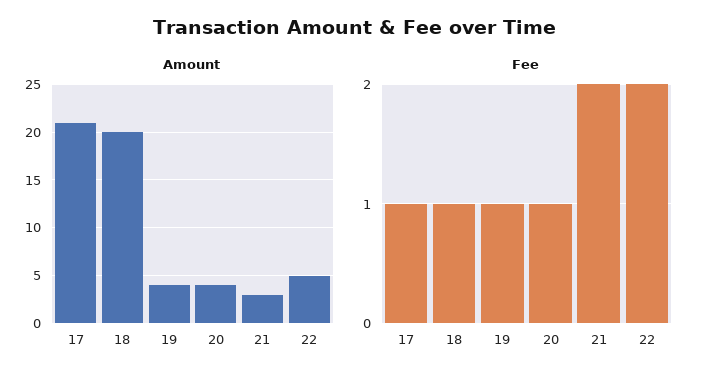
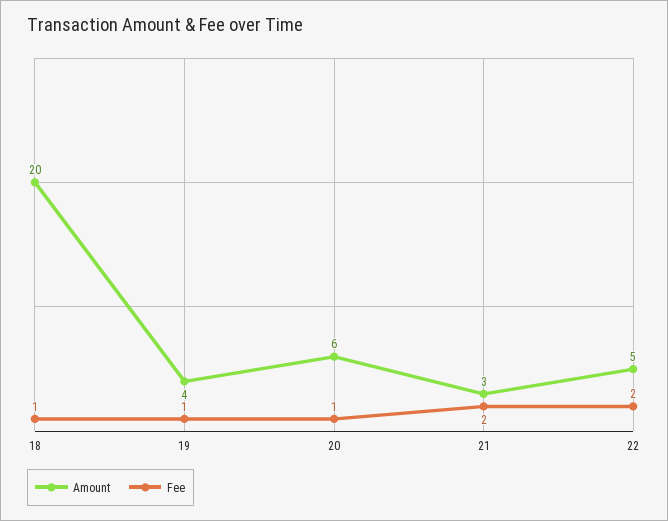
Amount, 17: 21 -> none
Amount, 20: 4 -> 6
Fee, 17: 1 -> none

